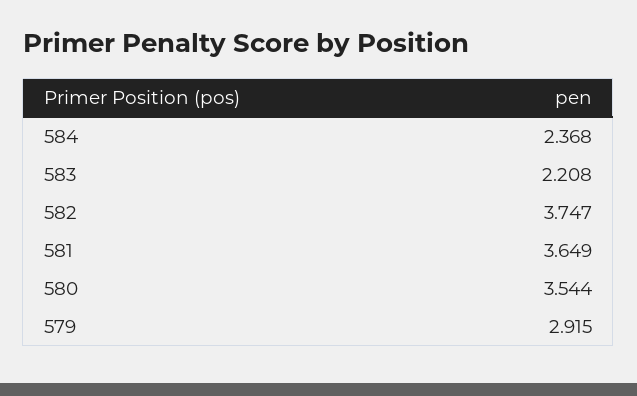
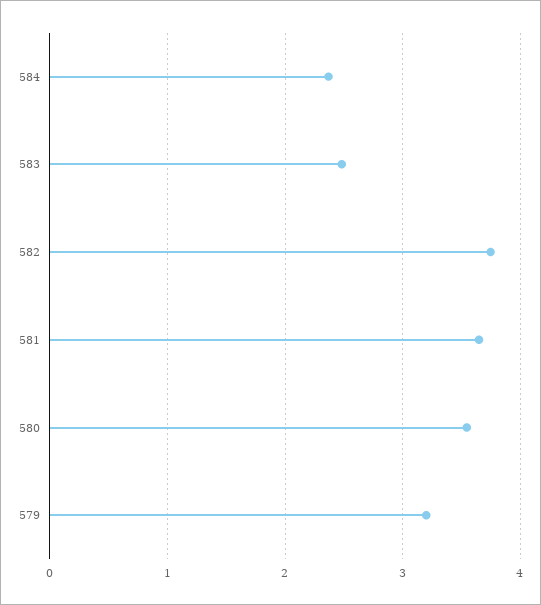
583: 2.208 -> 2.5
579: 2.915 -> 3.2

